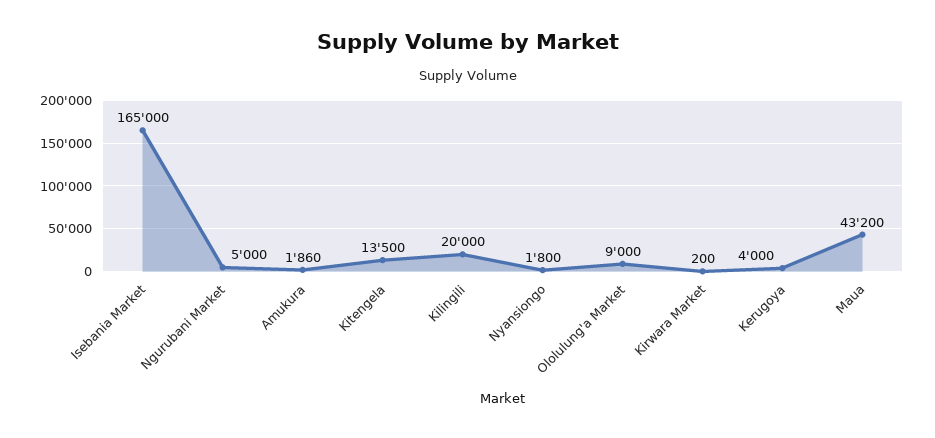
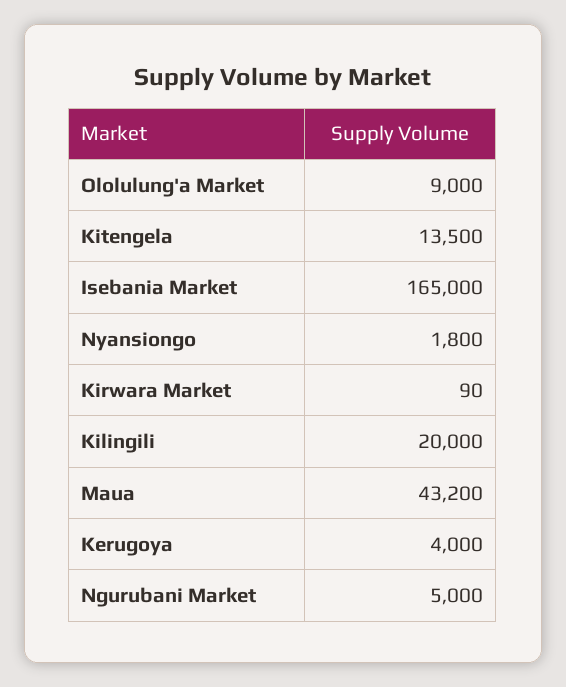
Amukura: 1860 -> none
Kirwara Market: 200 -> 90

